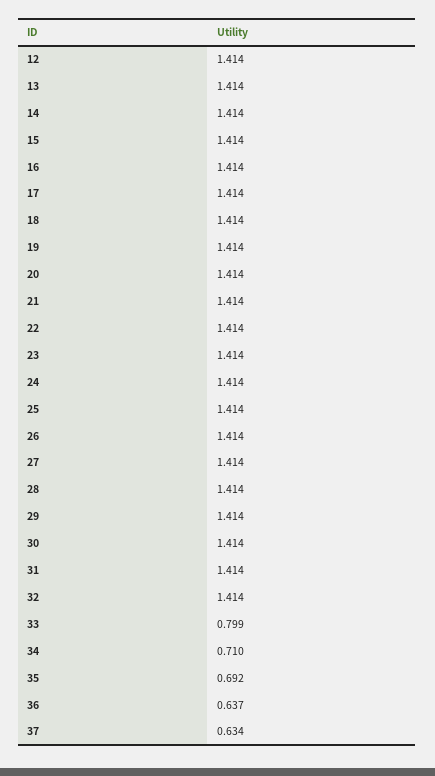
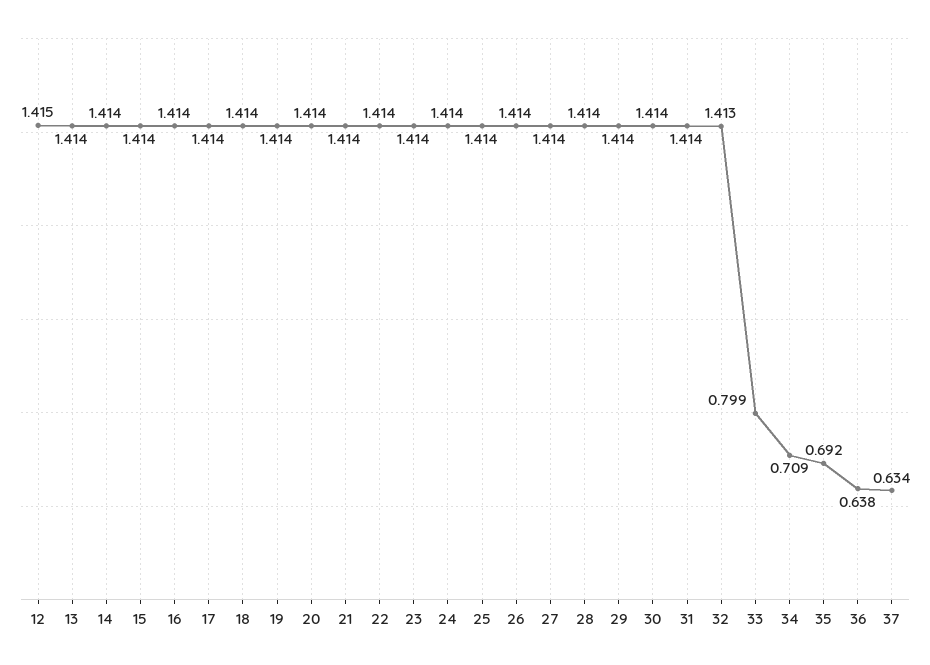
12: 1.414 -> 1.415
32: 1.414 -> 1.413
34: 0.71 -> 0.709
36: 0.637 -> 0.638

